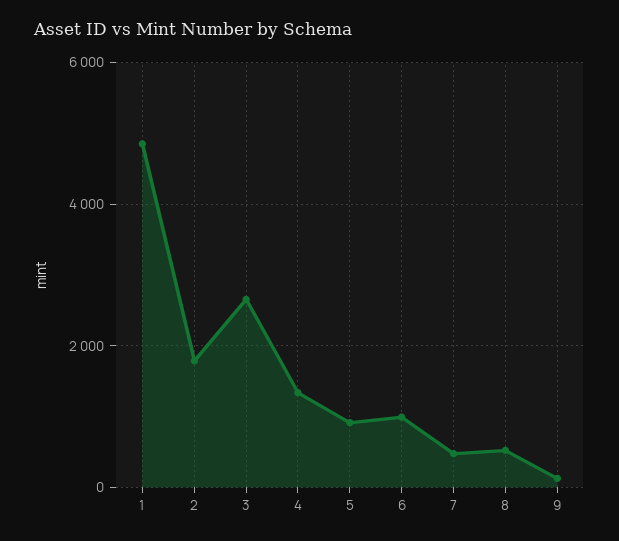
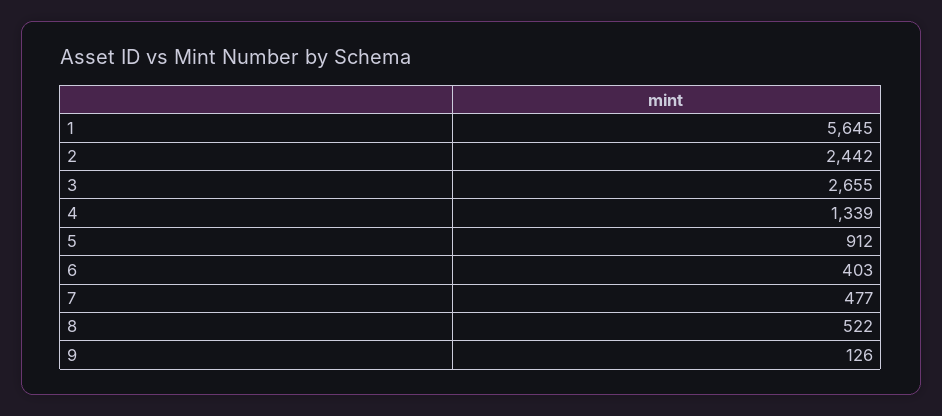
1: 4800 -> 5645
2: 1800 -> 2442
6: 1000 -> 403

